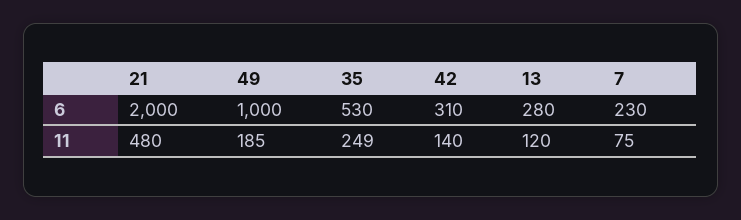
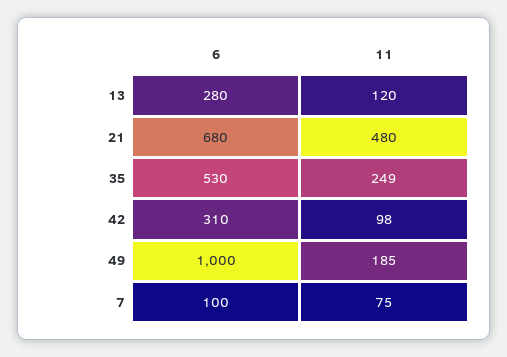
21, 6: 2000 -> 680
7, 6: 230 -> 100
42, 11: 140 -> 98

